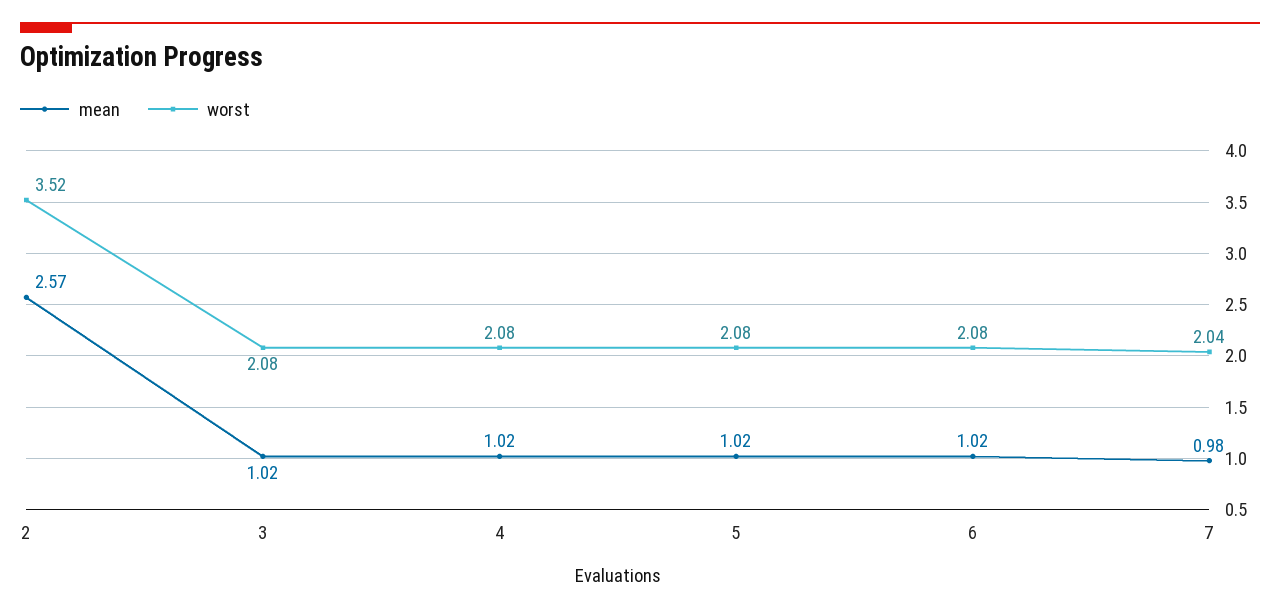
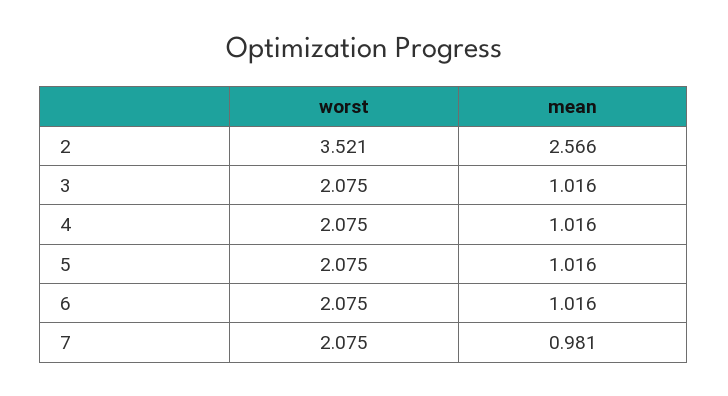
worst, 7: 2.04 -> 2.075

